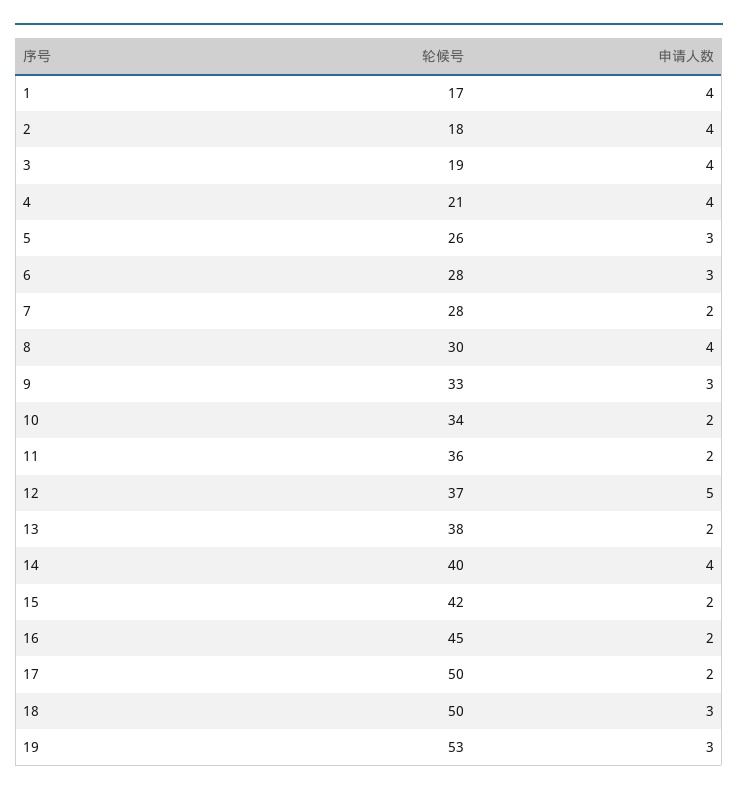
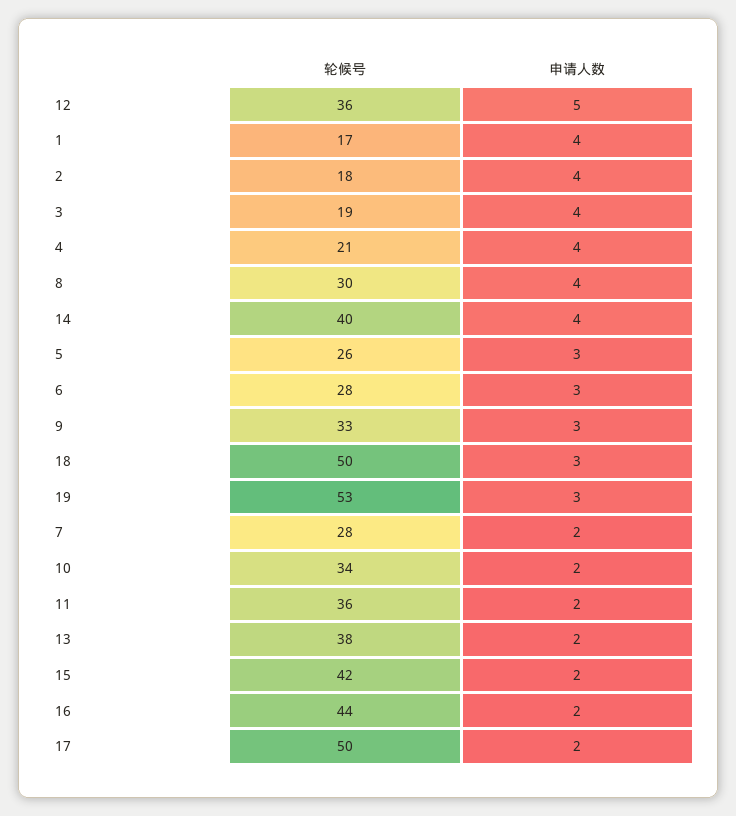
轮候号, 12: 37 -> 36
轮候号, 16: 45 -> 44

